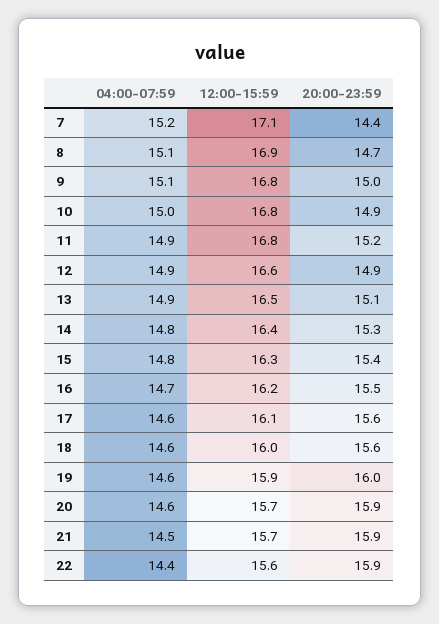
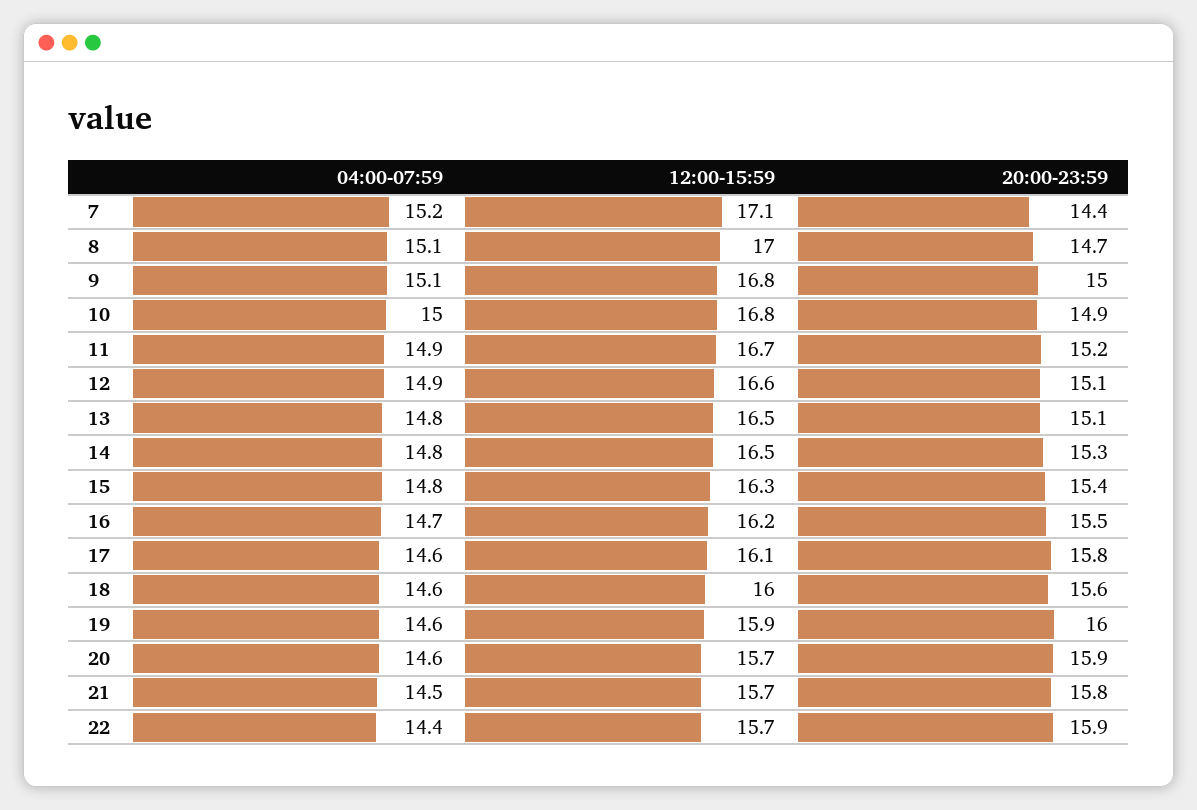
12:00-15:59, 8: 16.9 -> 17
12:00-15:59, 11: 16.8 -> 16.7
20:00-23:59, 12: 14.9 -> 15.1
04:00-07:59, 13: 14.9 -> 14.8
12:00-15:59, 14: 16.4 -> 16.5
20:00-23:59, 17: 15.6 -> 15.8
20:00-23:59, 21: 15.9 -> 15.8
12:00-15:59, 22: 15.6 -> 15.7

